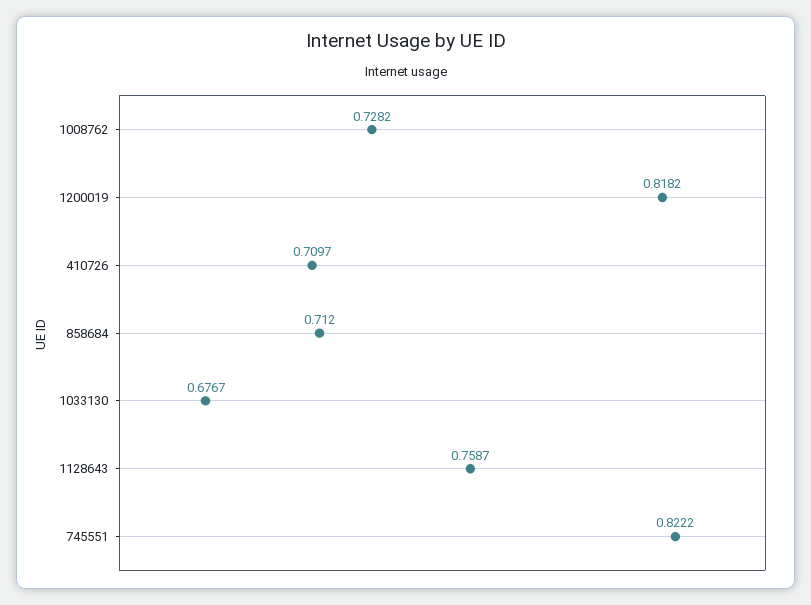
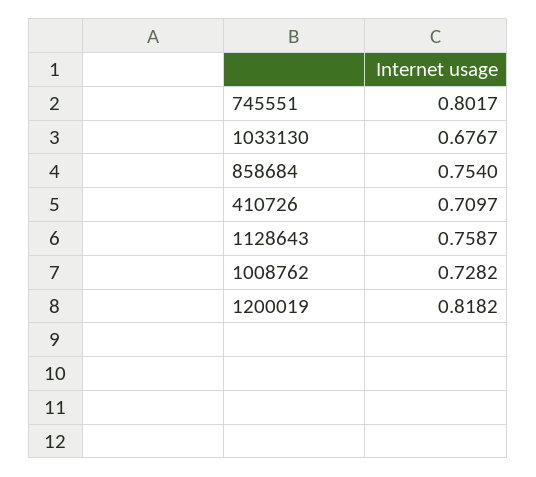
858684: 0.712 -> 0.754
745551: 0.8222 -> 0.8017

